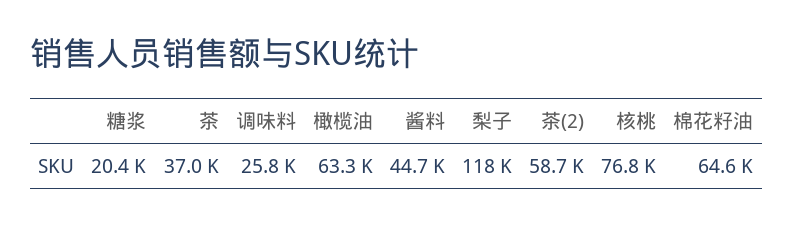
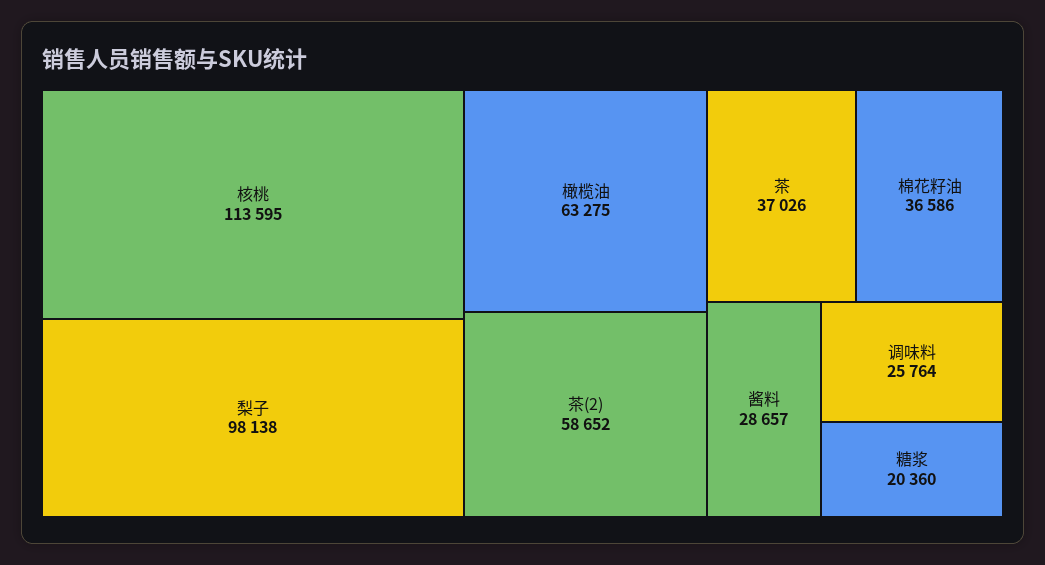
酱料: 44700 -> 28657
梨子: 118000 -> 98138
核桃: 76800 -> 113595
棉花籽油: 64600 -> 36586

